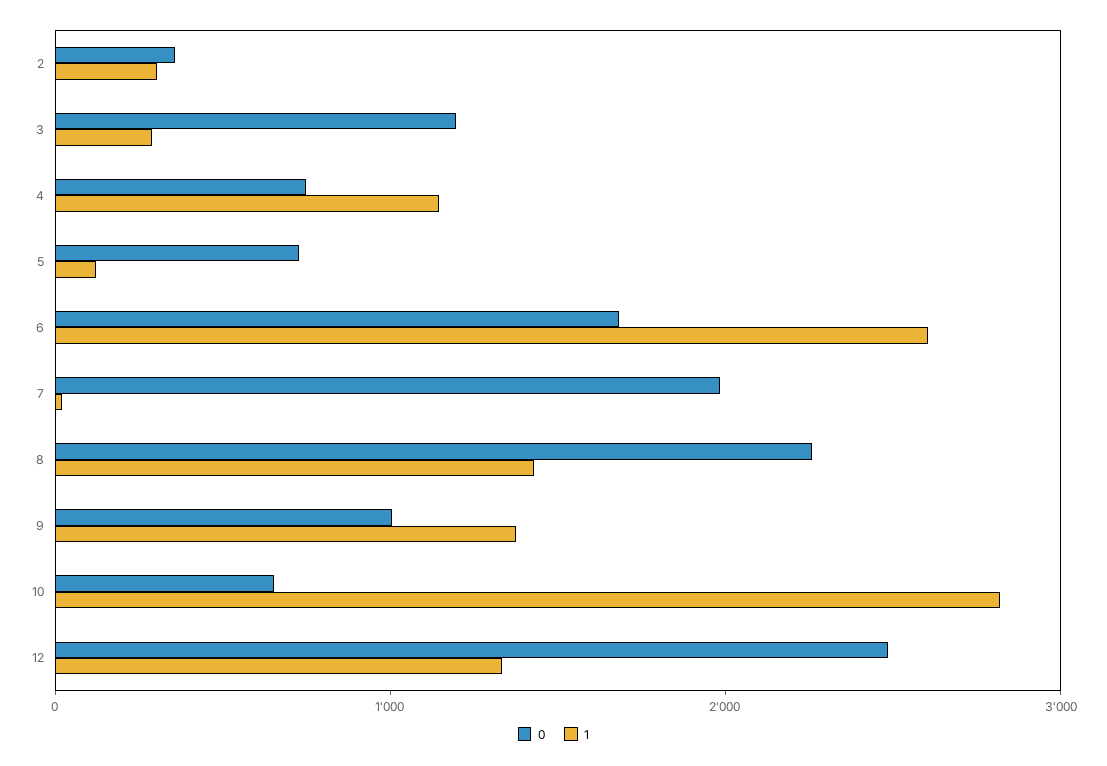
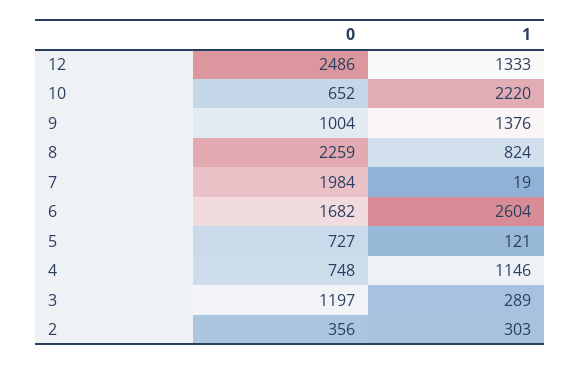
1, 8: 1400 -> 824
1, 10: 2800 -> 2220

